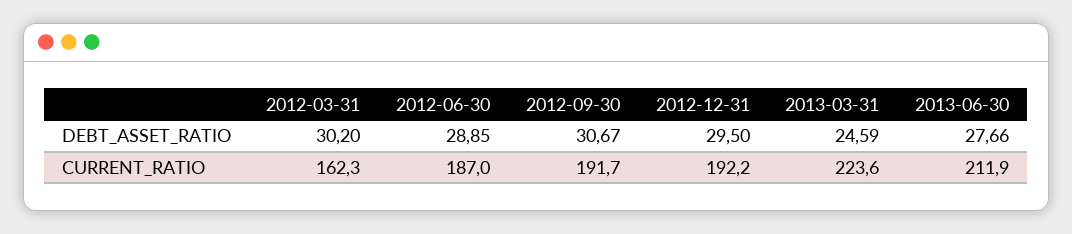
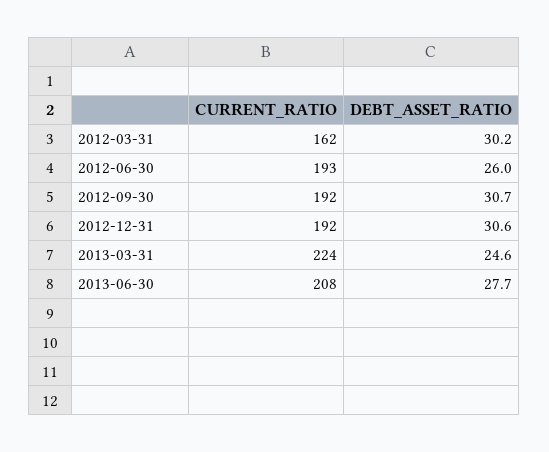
2012-06-30, DEBT_ASSET_RATIO: 28.85 -> 26
2012-12-31, DEBT_ASSET_RATIO: 29.5 -> 30.6
2012-06-30, CURRENT_RATIO: 187 -> 193
2013-06-30, CURRENT_RATIO: 211.9 -> 208

